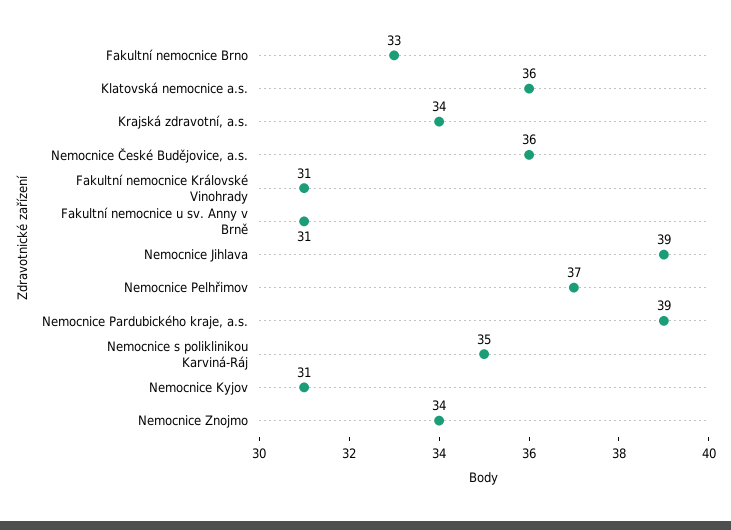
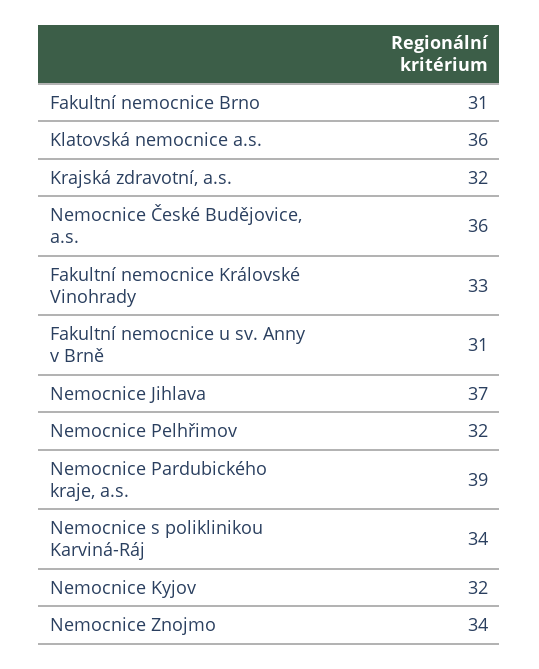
Fakultní nemocnice Brno: 33 -> 31
Krajská zdravotní, a.s.: 34 -> 32
Fakultní nemocnice Královské Vinohrady: 31 -> 33
Nemocnice Jihlava: 39 -> 37
Nemocnice Pelhřimov: 37 -> 32
Nemocnice s poliklinikou Karviná-Ráj: 35 -> 34
Nemocnice Kyjov: 31 -> 32

